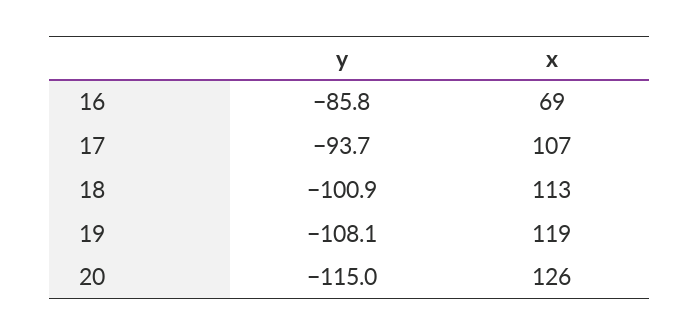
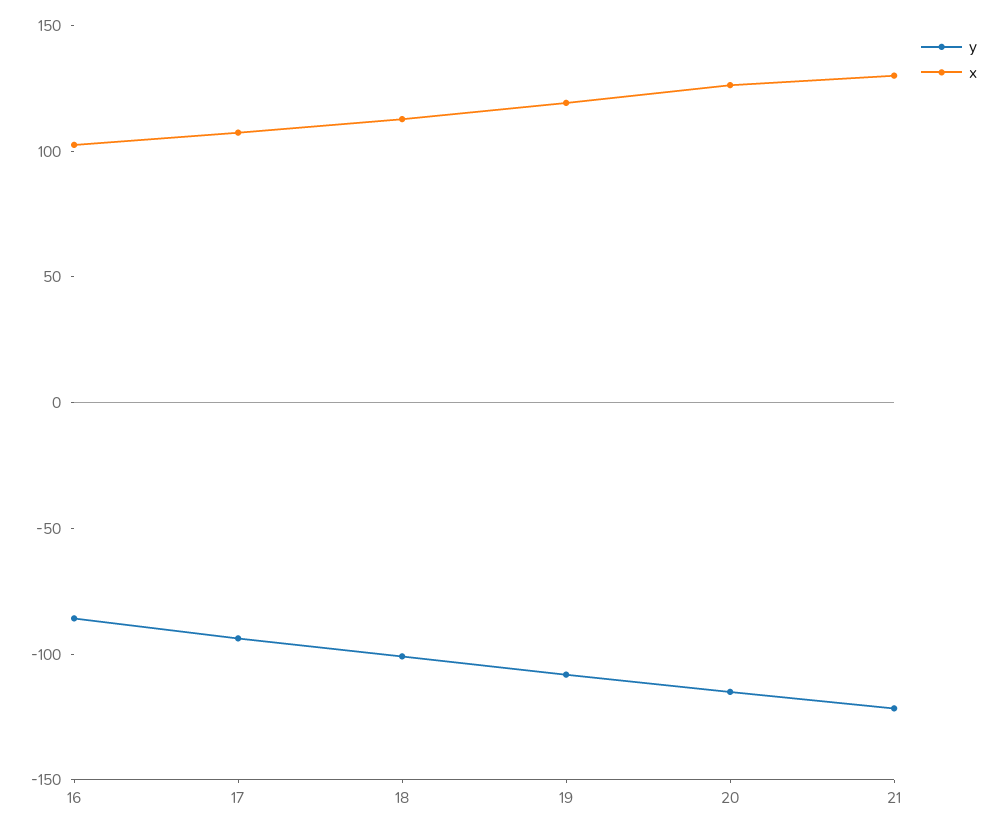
x, 16: 69 -> 100
y, 21: none -> -120
x, 21: none -> 130

